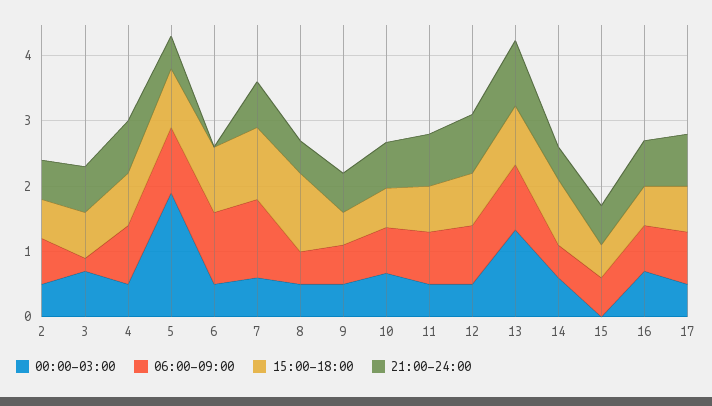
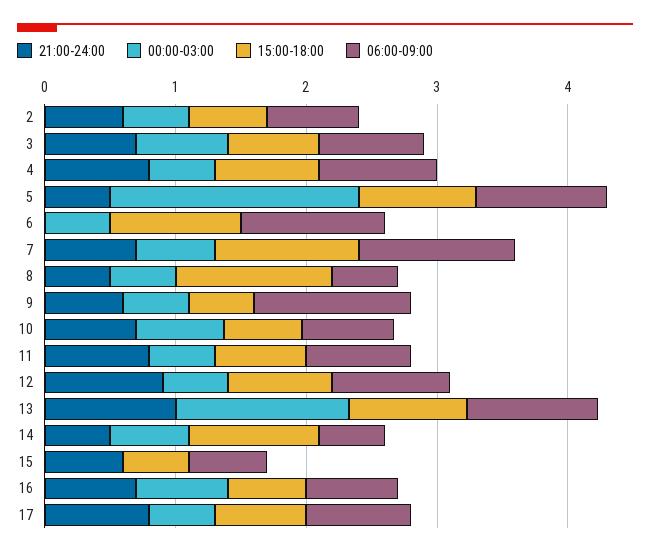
06:00-09:00, 3: 0.2 -> 0.8
06:00-09:00, 9: 0.6 -> 1.2

